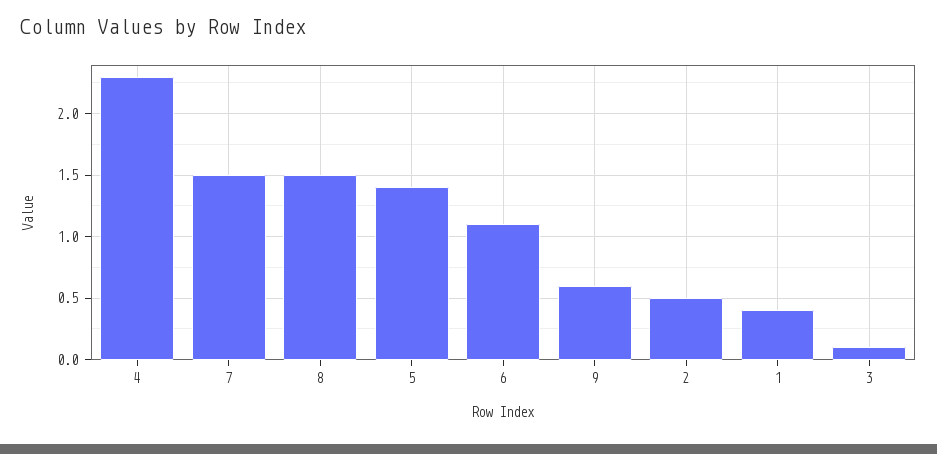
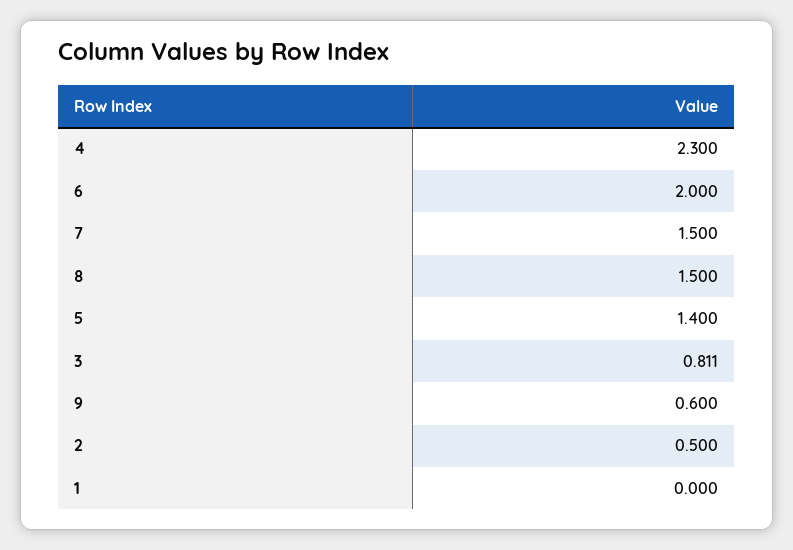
6: 1.1 -> 2
1: 0.4 -> 0
3: 0.1 -> 0.811

